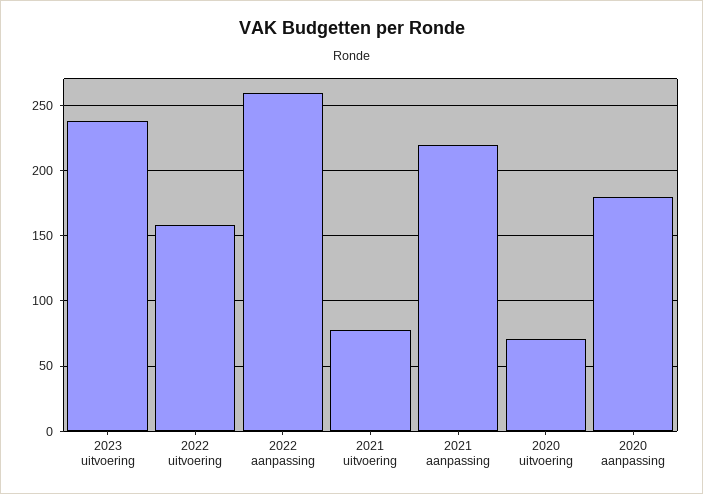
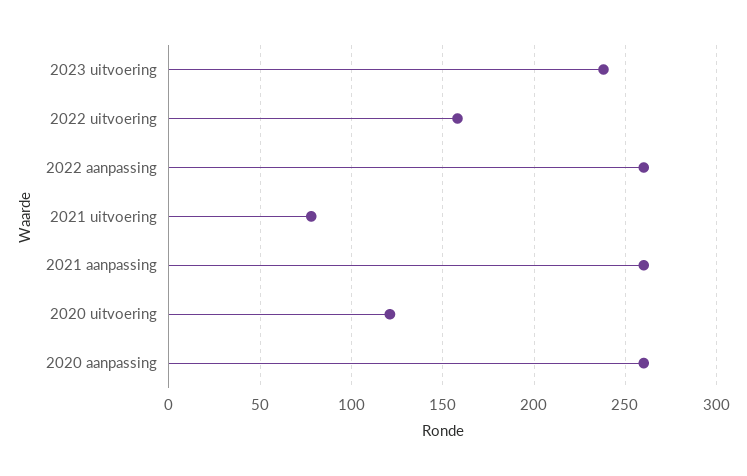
2021 aanpassing: 220 -> 260
2020 uitvoering: 70 -> 120
2020 aanpassing: 180 -> 260

